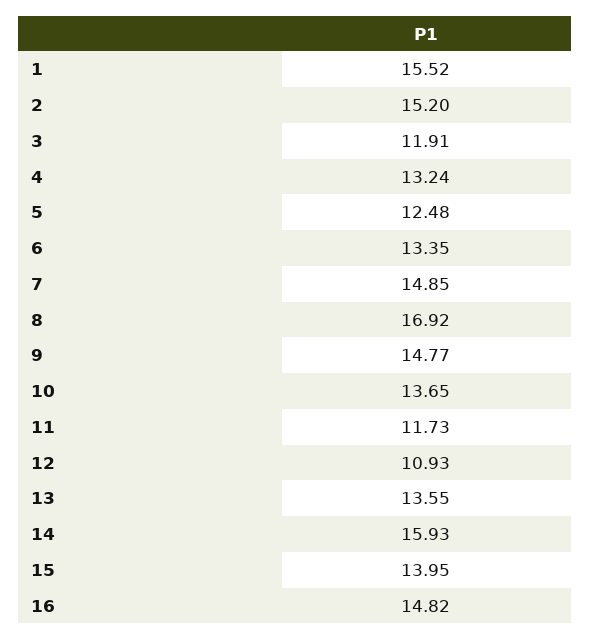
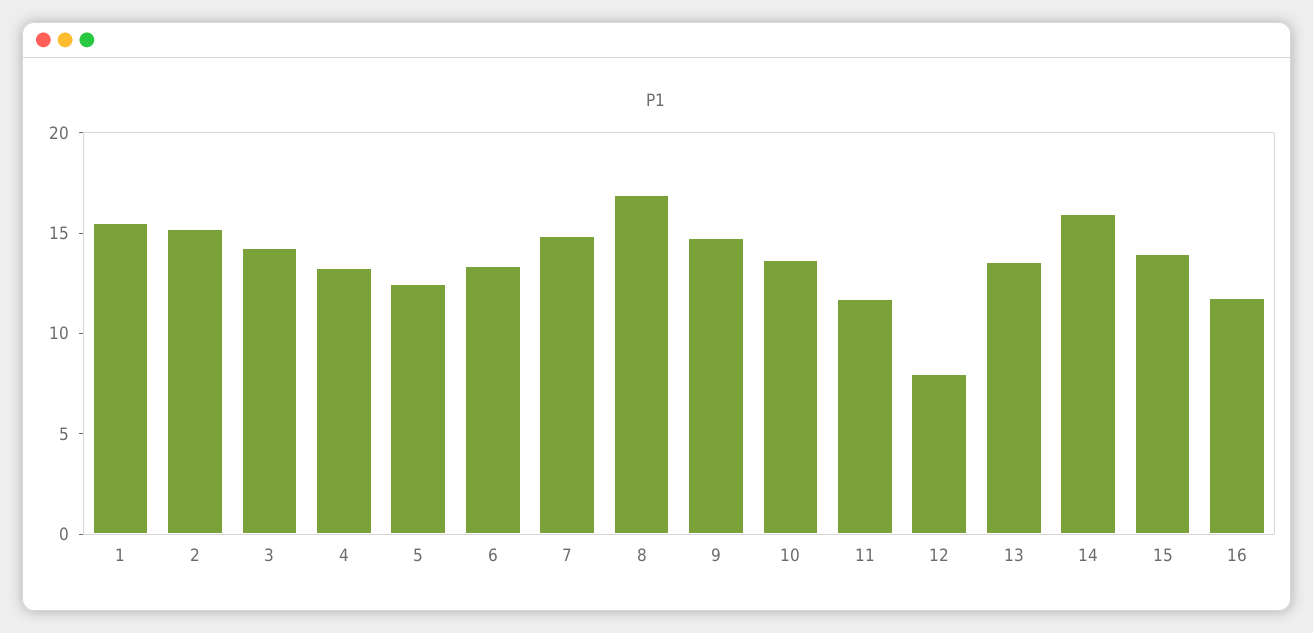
3: 11.91 -> 14
12: 10.93 -> 8
16: 14.82 -> 12

